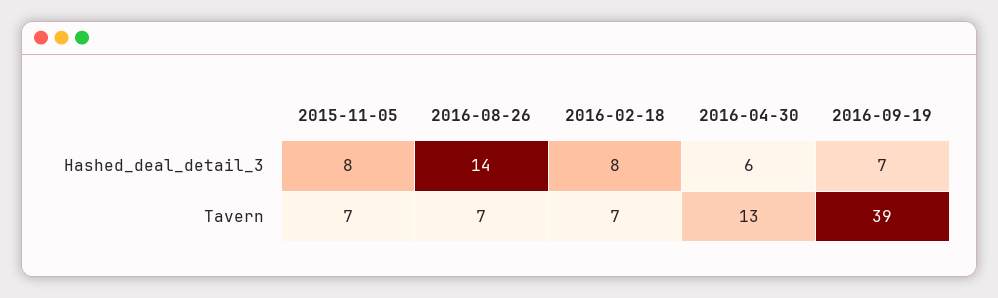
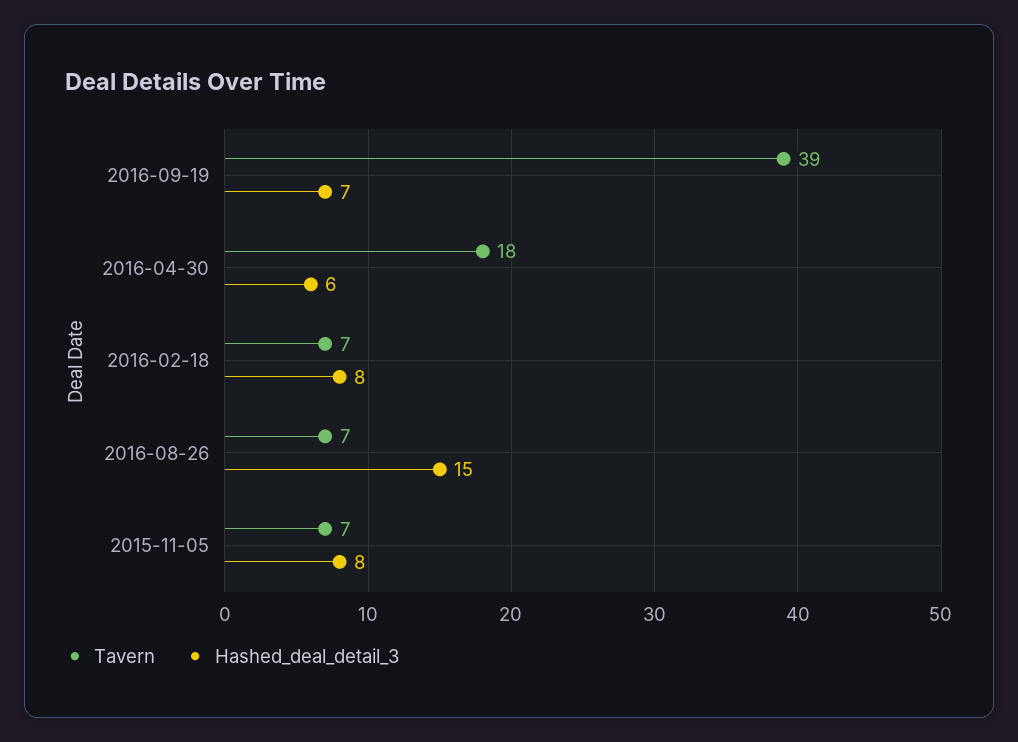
Hashed_deal_detail_3, 2016-08-26: 14 -> 15
Tavern, 2016-04-30: 13 -> 18

